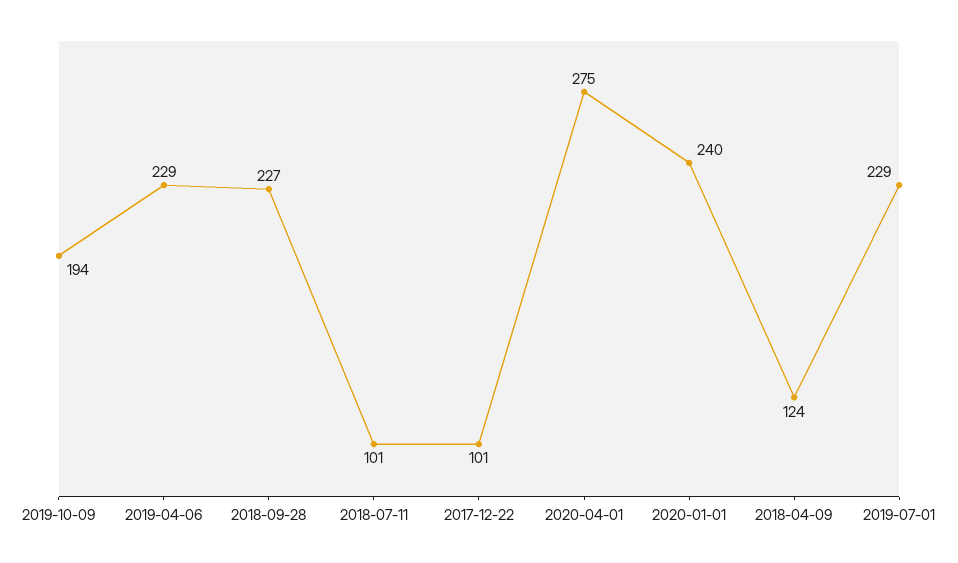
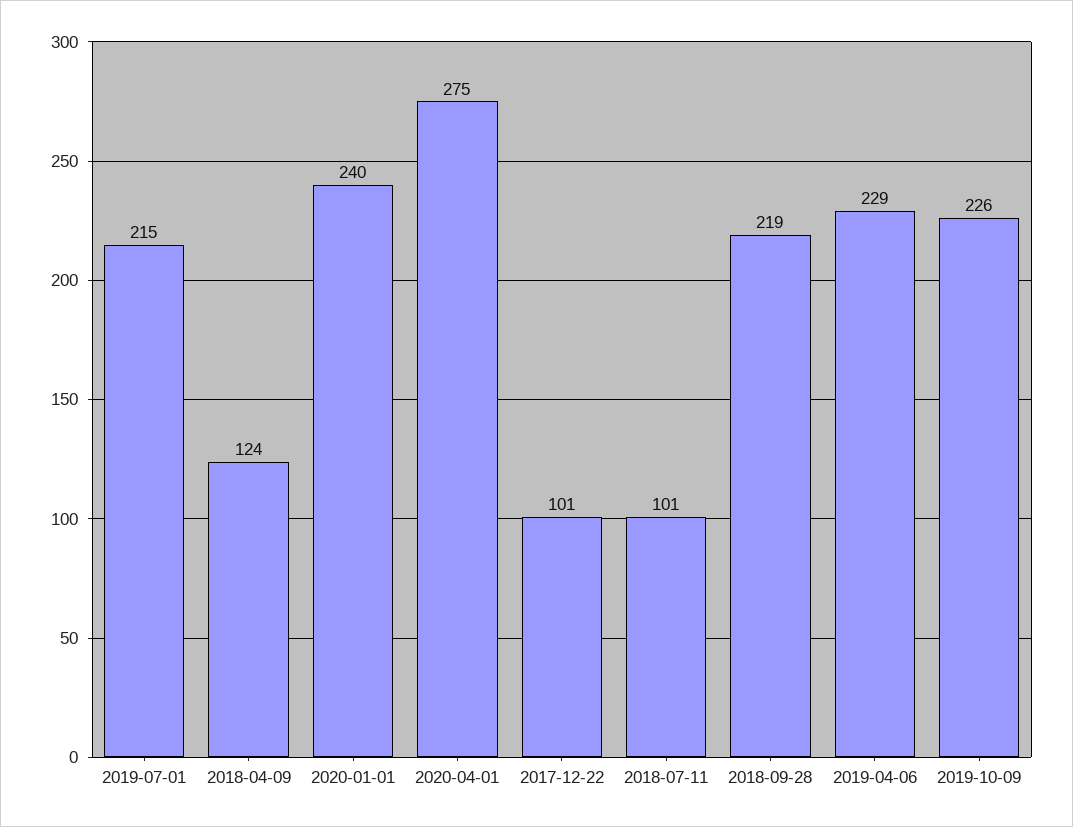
2019-10-09: 194 -> 226
2018-09-28: 227 -> 219
2019-07-01: 229 -> 215

